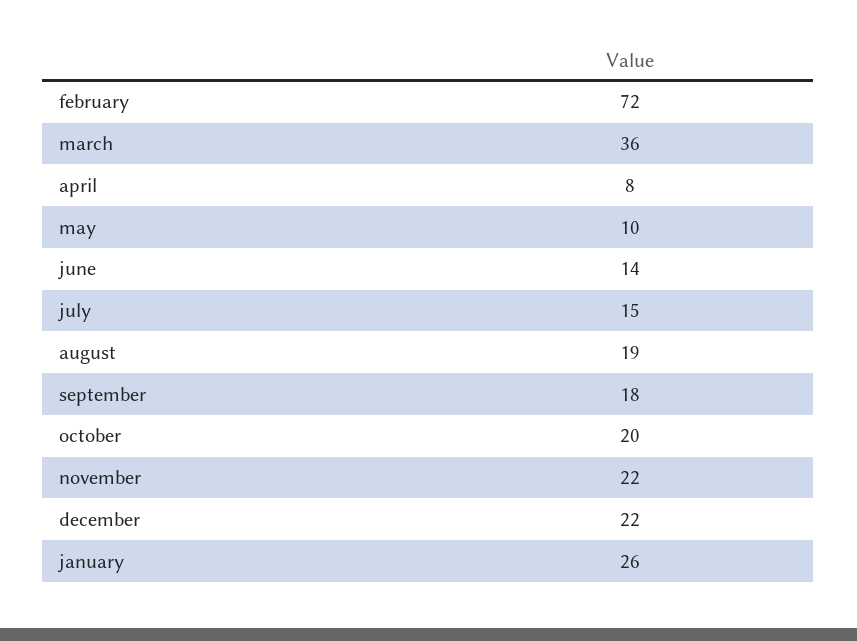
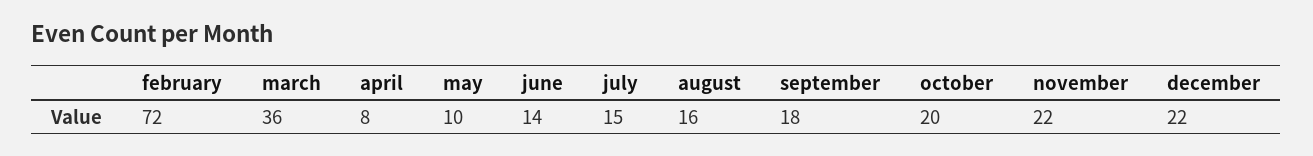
august: 19 -> 16
january: 26 -> none

